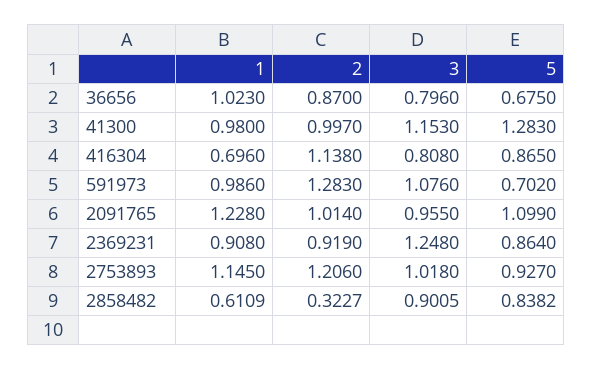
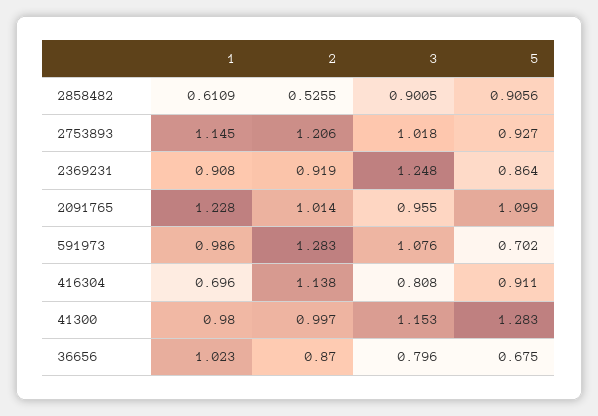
5, 416304: 0.865 -> 0.911
2, 2858482: 0.3227 -> 0.5255
5, 2858482: 0.8382 -> 0.9056

